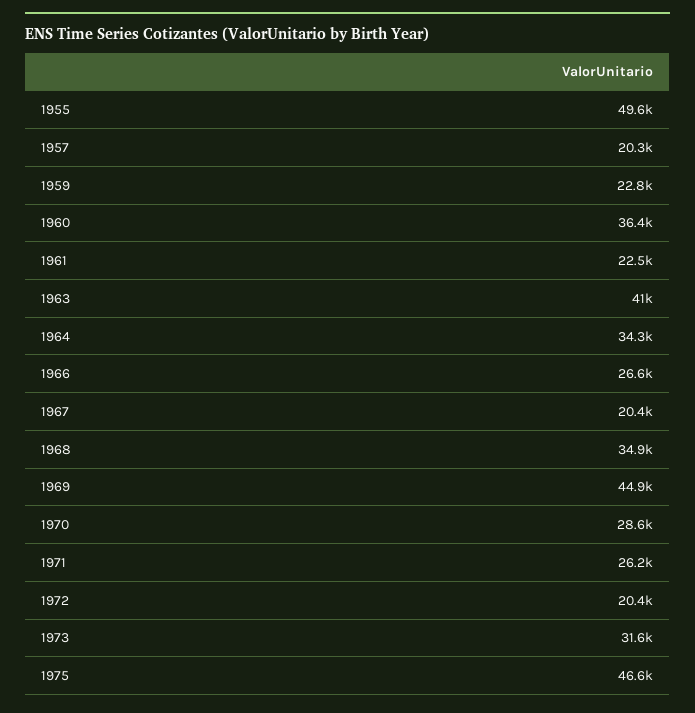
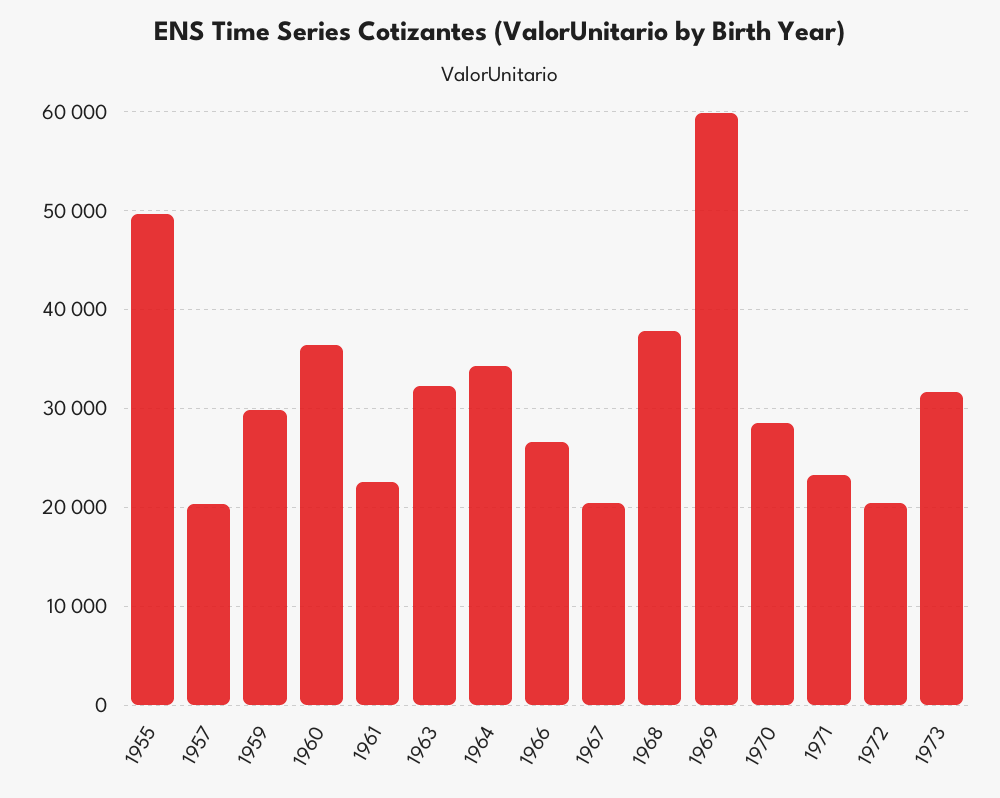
1959: 22800 -> 30000
1963: 41000 -> 32000
1968: 34900 -> 38000
1969: 44900 -> 60000
1971: 26200 -> 23000
1975: 46600 -> none

